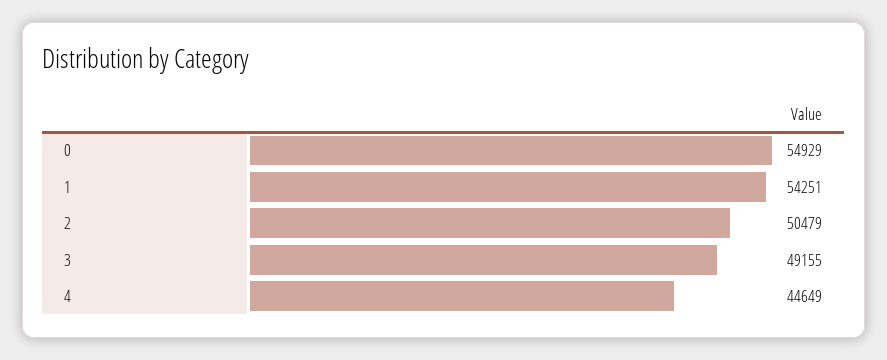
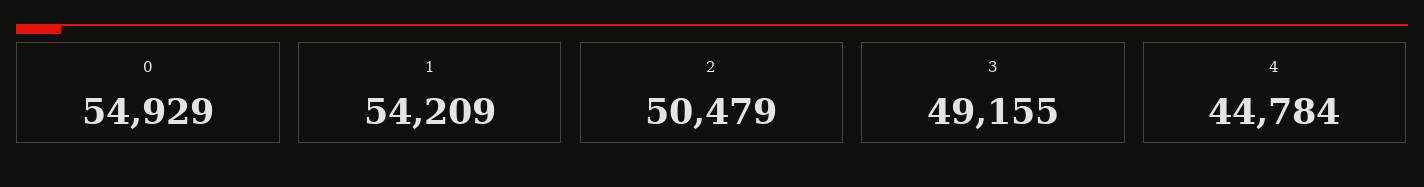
1: 54251 -> 54209
4: 44649 -> 44784

